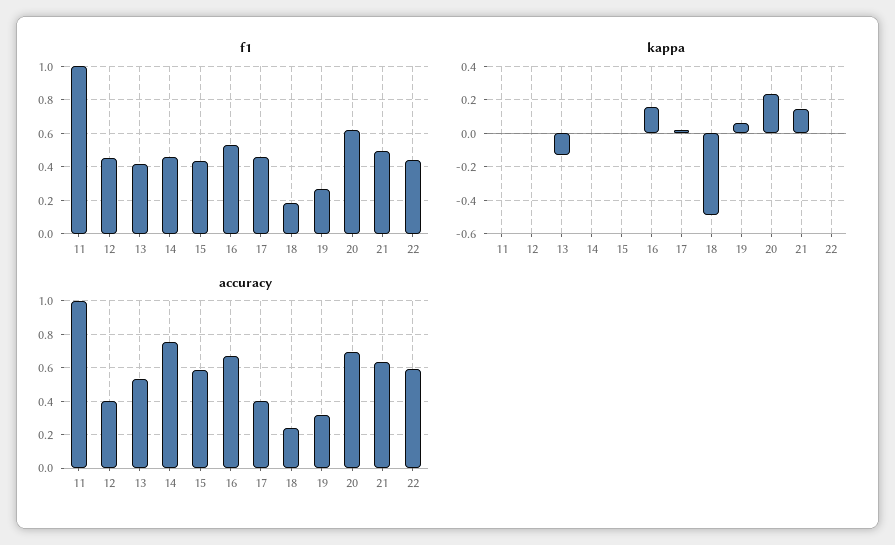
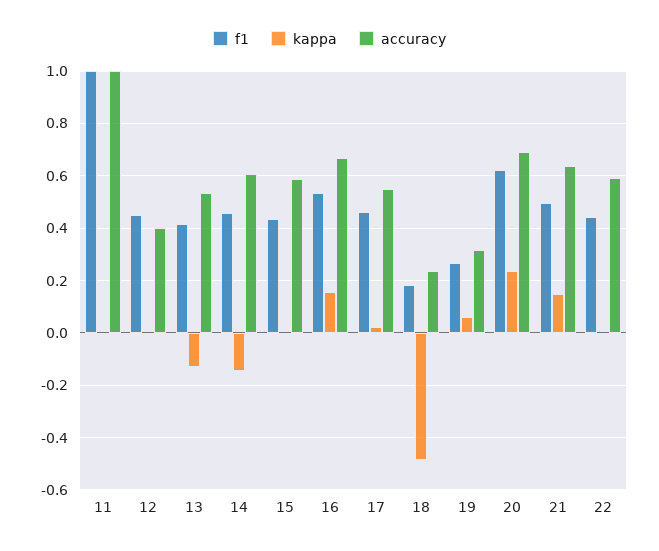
kappa, 14: 0 -> -0.15
accuracy, 14: 0.75 -> 0.6
accuracy, 17: 0.4 -> 0.55

